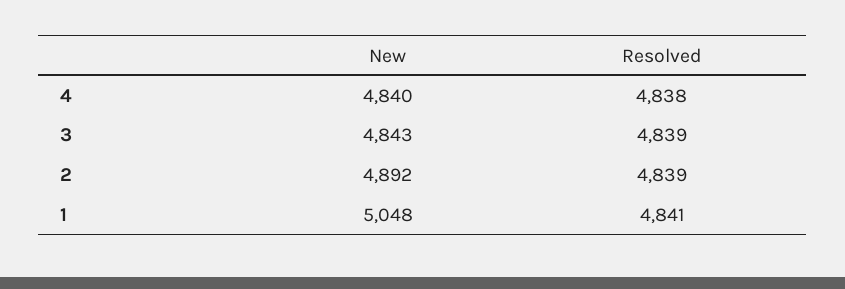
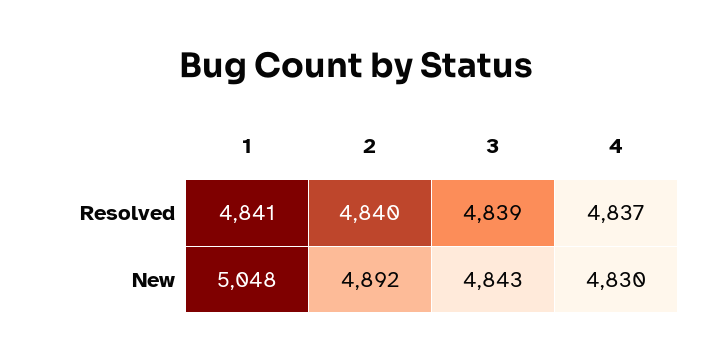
New, 4: 4840 -> 4830
Resolved, 4: 4838 -> 4837
Resolved, 2: 4839 -> 4840

